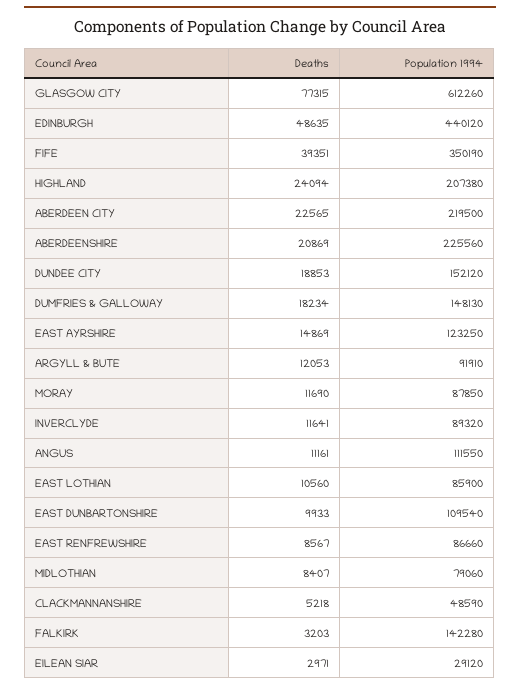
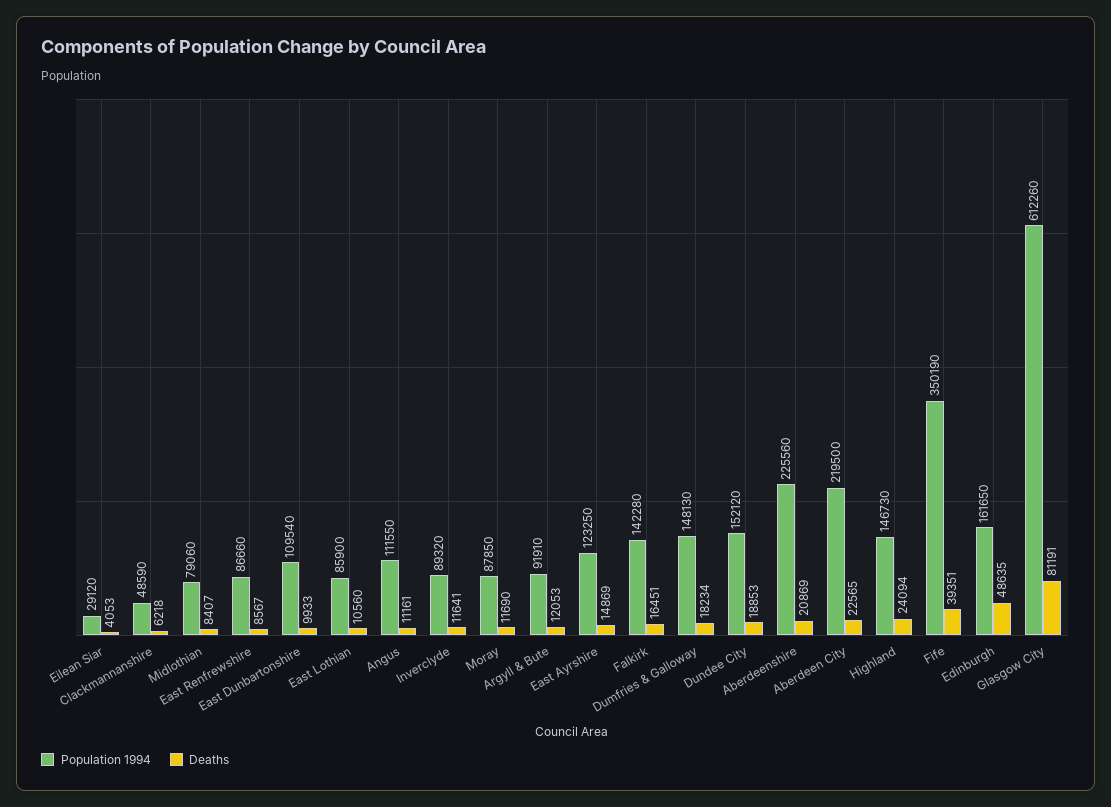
Deaths, GLASGOW CITY: 77315 -> 81191
Population 1994, EDINBURGH: 440120 -> 161650
Population 1994, HIGHLAND: 207380 -> 146730
Deaths, CLACKMANNANSHIRE: 5218 -> 6218
Deaths, FALKIRK: 3203 -> 16451
Deaths, EILEAN SIAR: 2971 -> 4053

